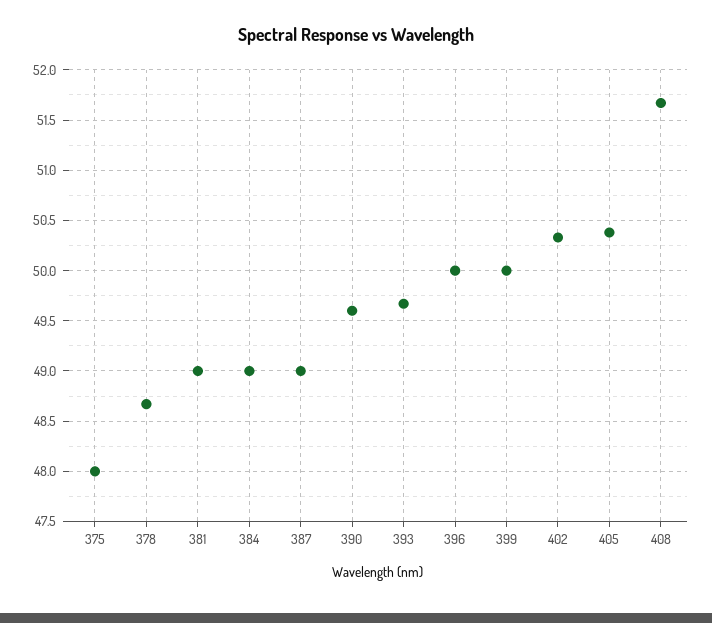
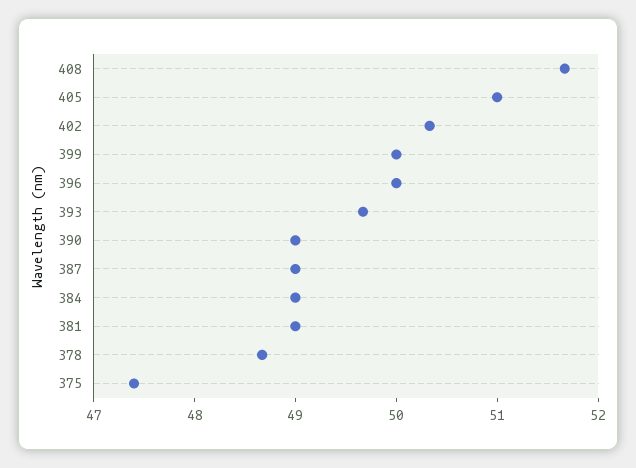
375: 48 -> 47.4
390: 49.6 -> 49
405: 50.4 -> 51

